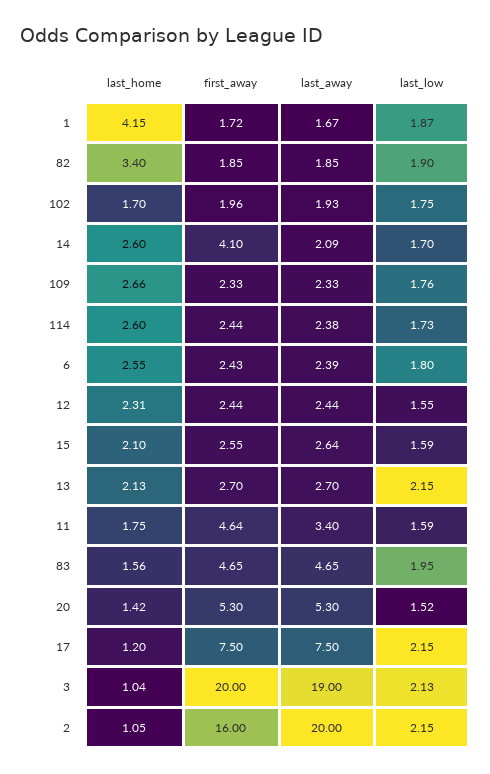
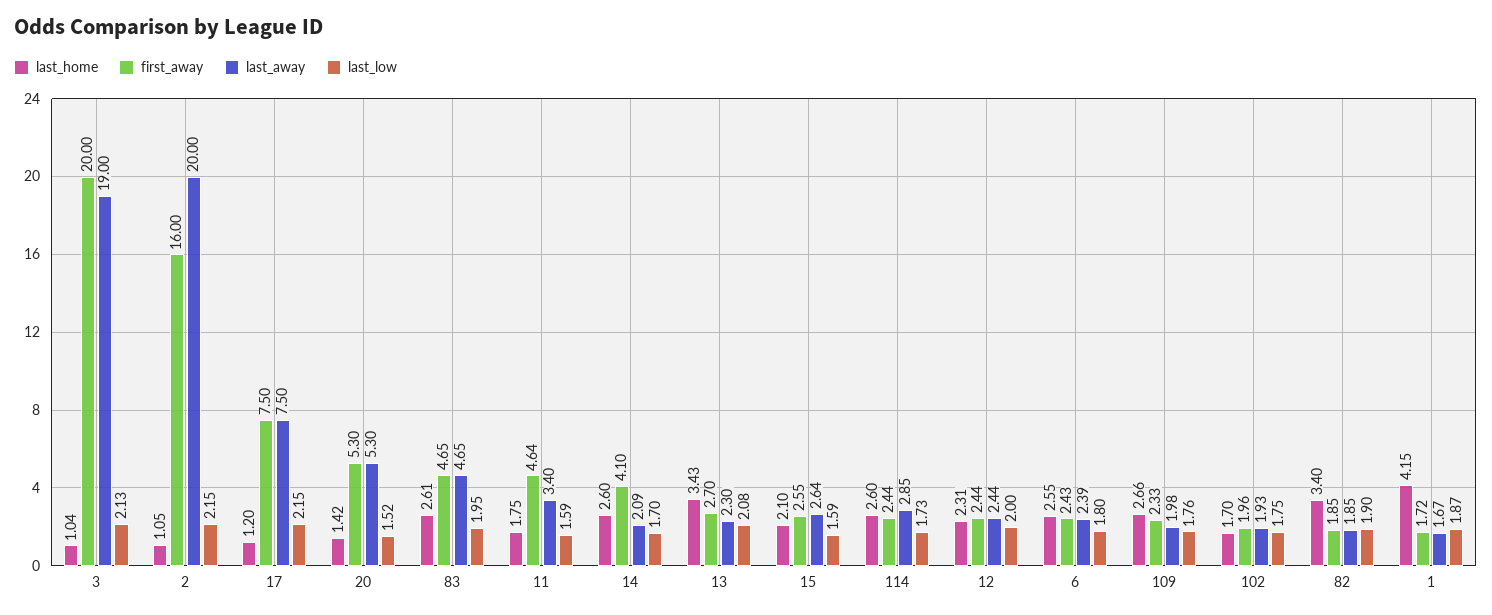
last_away, 109: 2.33 -> 1.98
last_away, 114: 2.38 -> 2.85
last_low, 12: 1.55 -> 2
last_home, 13: 2.13 -> 3.43
last_away, 13: 2.7 -> 2.3
last_low, 13: 2.15 -> 2.08
last_home, 83: 1.56 -> 2.61

